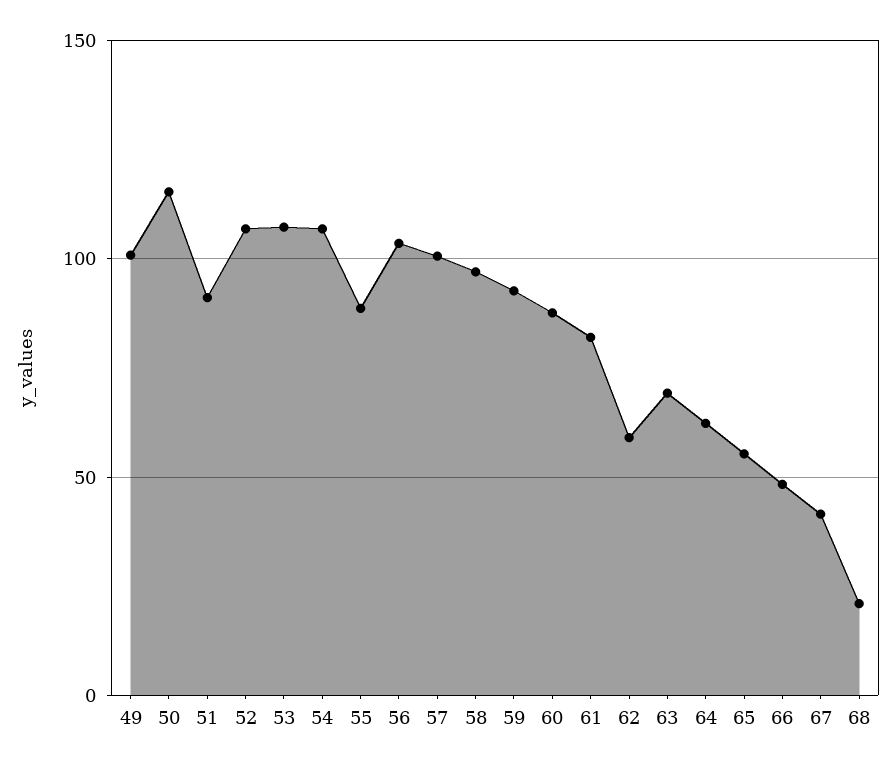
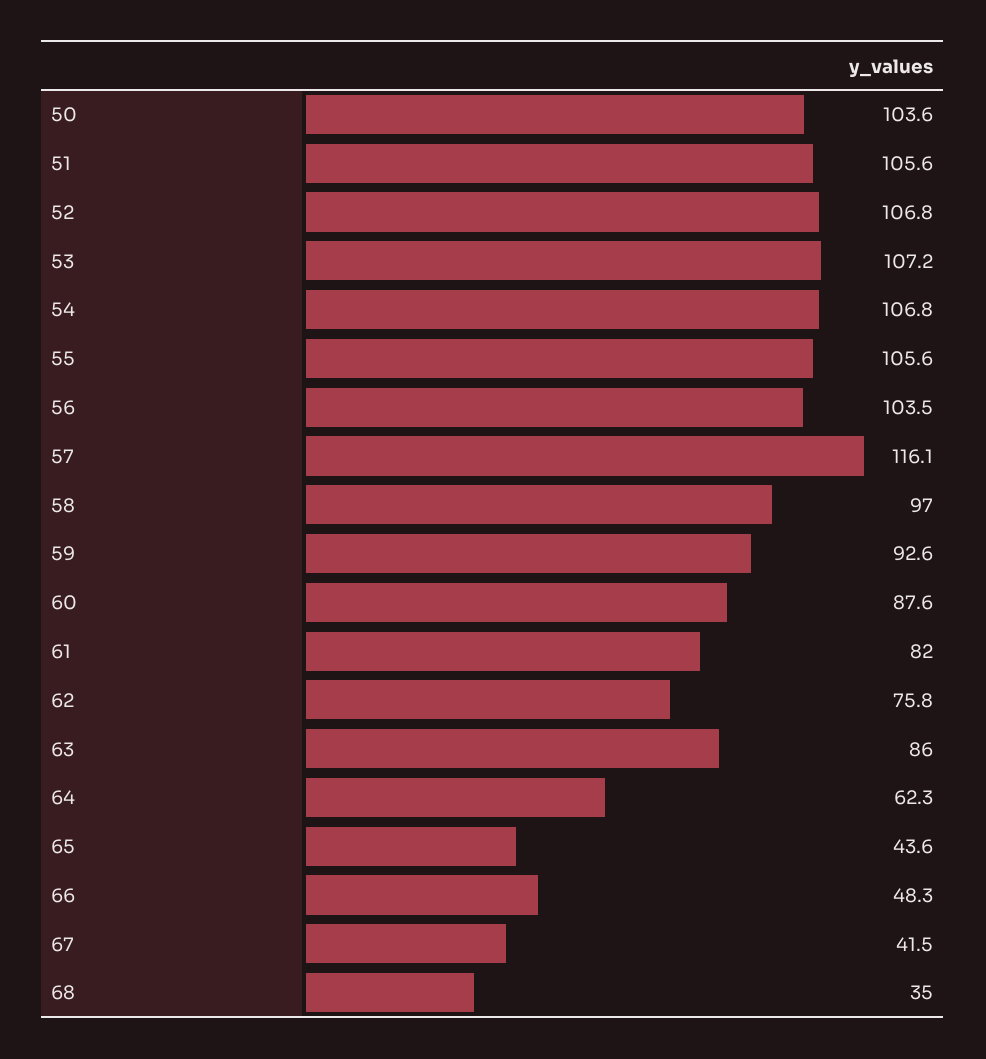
49: 100 -> none
50: 115 -> 103.6
51: 90 -> 105.6
55: 90 -> 105.6
57: 100 -> 116.1
62: 60 -> 75.8
63: 70 -> 86
65: 55 -> 43.6
68: 20 -> 35

